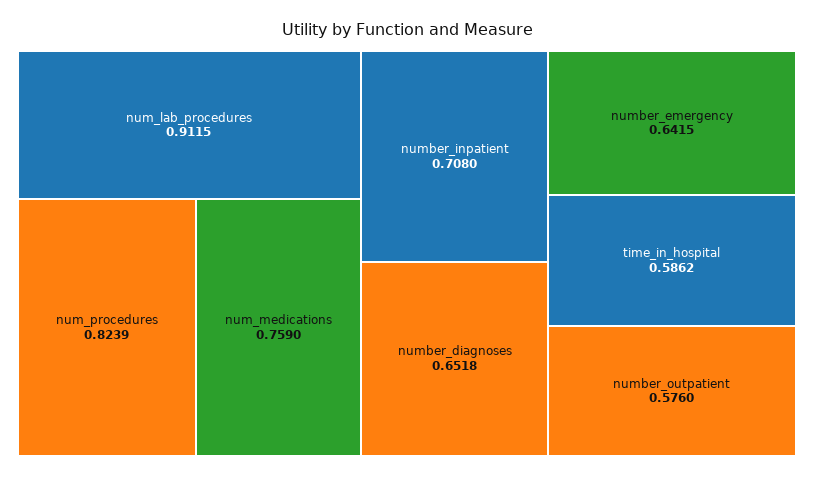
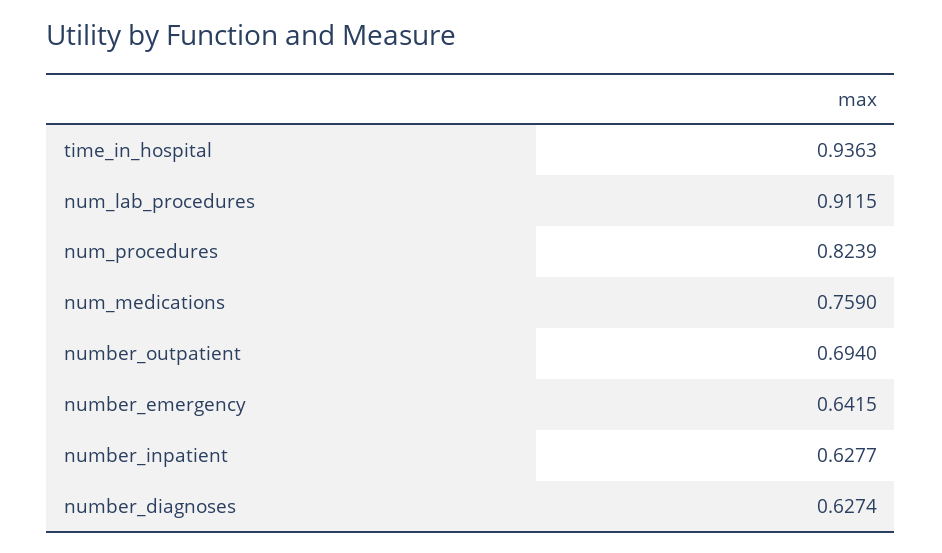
number_inpatient: 0.708 -> 0.6277
number_diagnoses: 0.6518 -> 0.6274
time_in_hospital: 0.5862 -> 0.9363
number_outpatient: 0.576 -> 0.694

